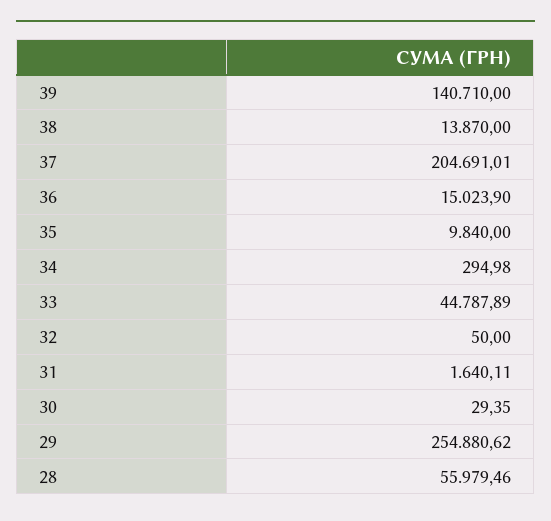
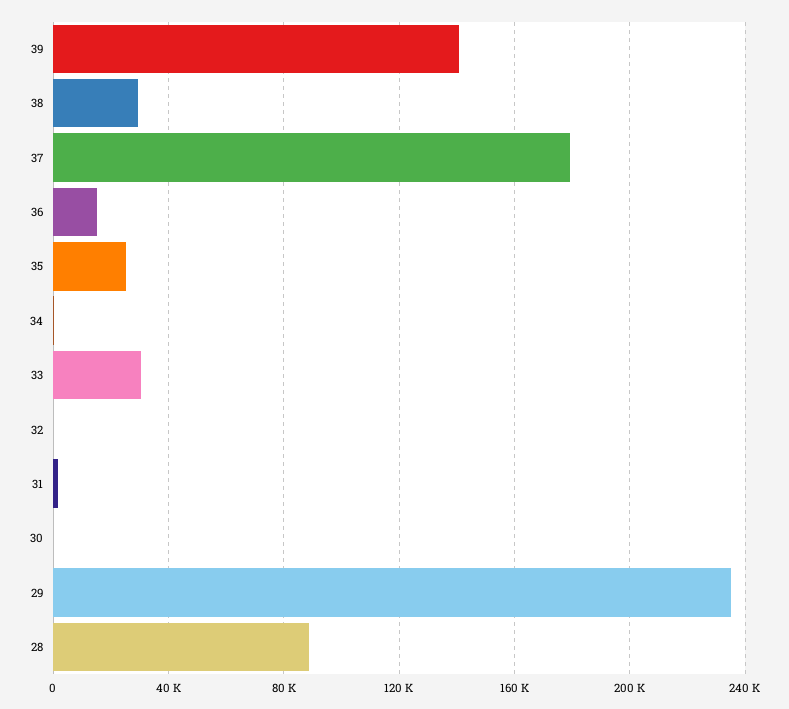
38: 13870 -> 30000
37: 204691.01 -> 180000
35: 9840 -> 25000
33: 44787.89 -> 30000
29: 254880.62 -> 235000
28: 55979.46 -> 90000

